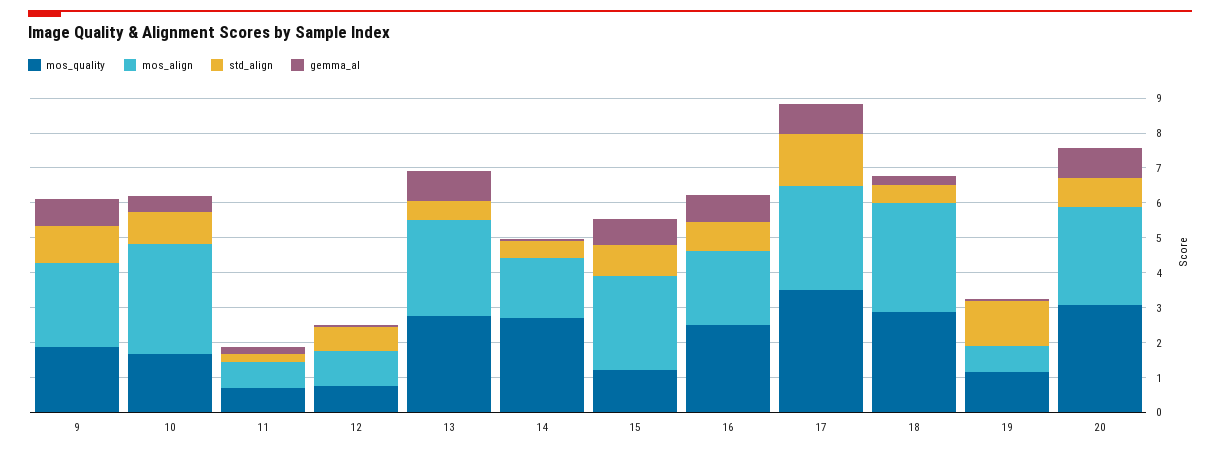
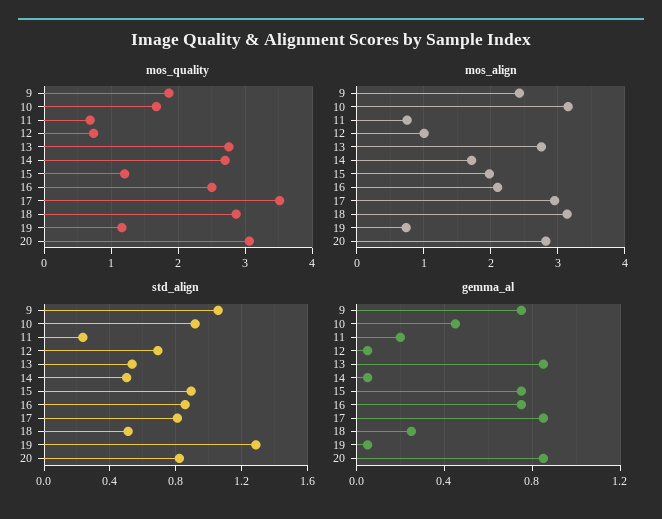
mos_align, 15: 2.75 -> 2
std_align, 17: 1.5 -> 0.8

